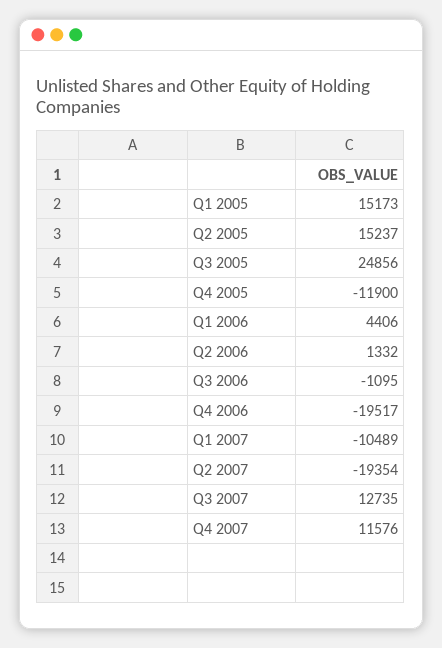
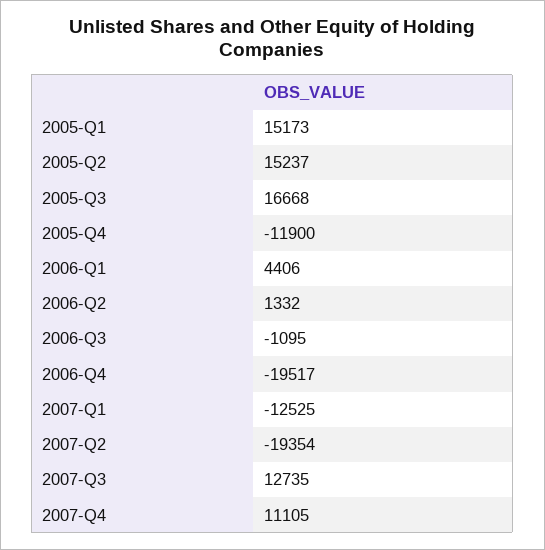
Q3 2005: 24856 -> 16668
Q1 2007: -10489 -> -12525
Q4 2007: 11576 -> 11105

